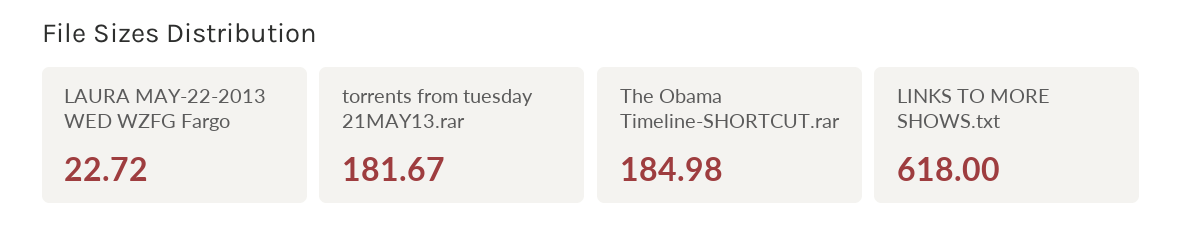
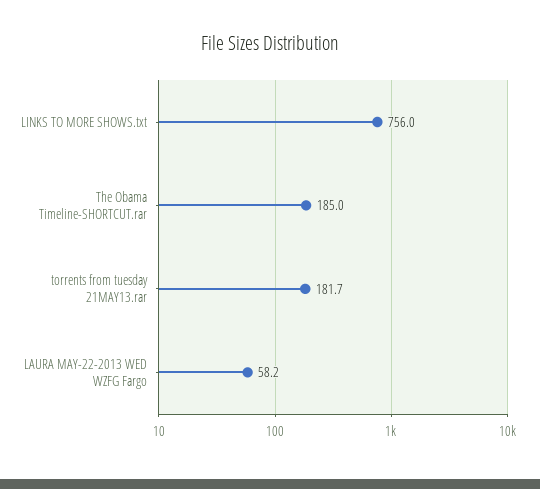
LAURA MAY-22-2013 WED WZFG Fargo: 22.72 -> 58.2
LINKS TO MORE SHOWS.txt: 618 -> 756

